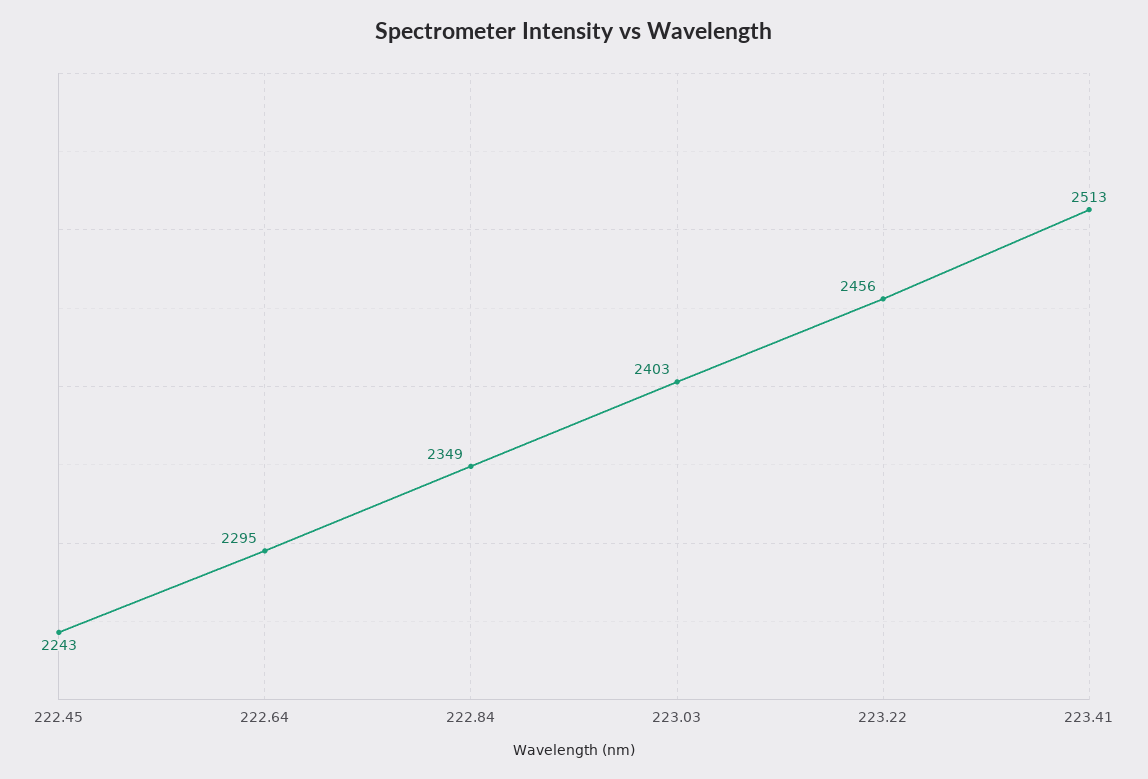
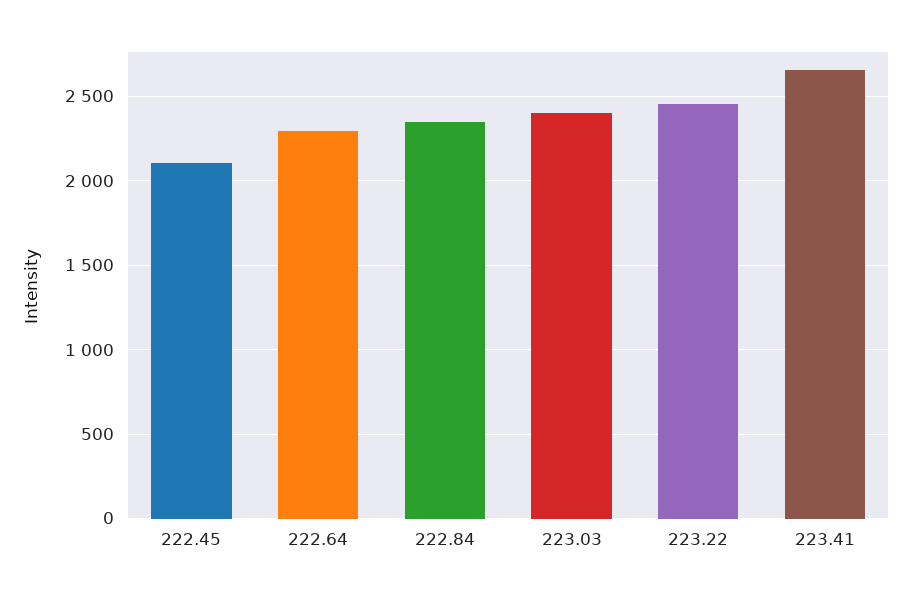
222.45: 2243 -> 2100
223.41: 2513 -> 2650

